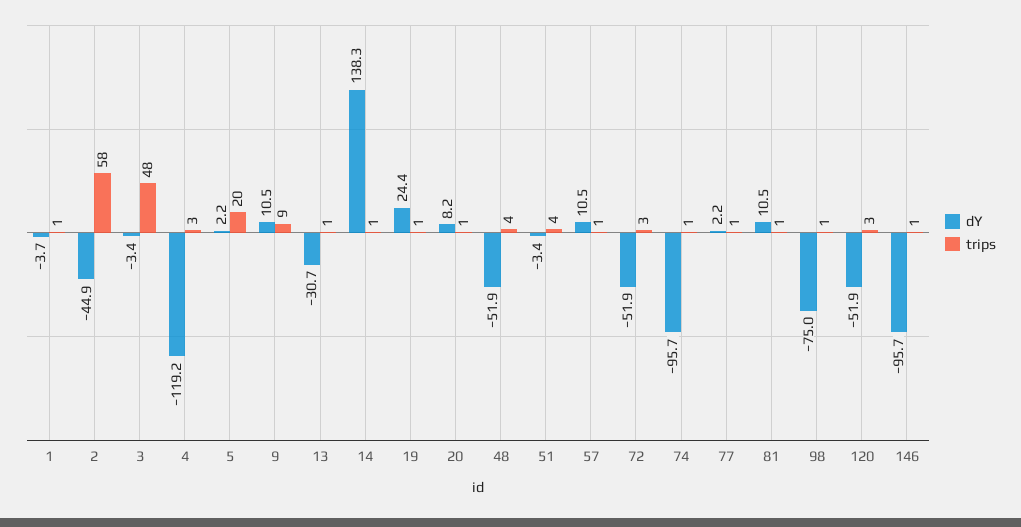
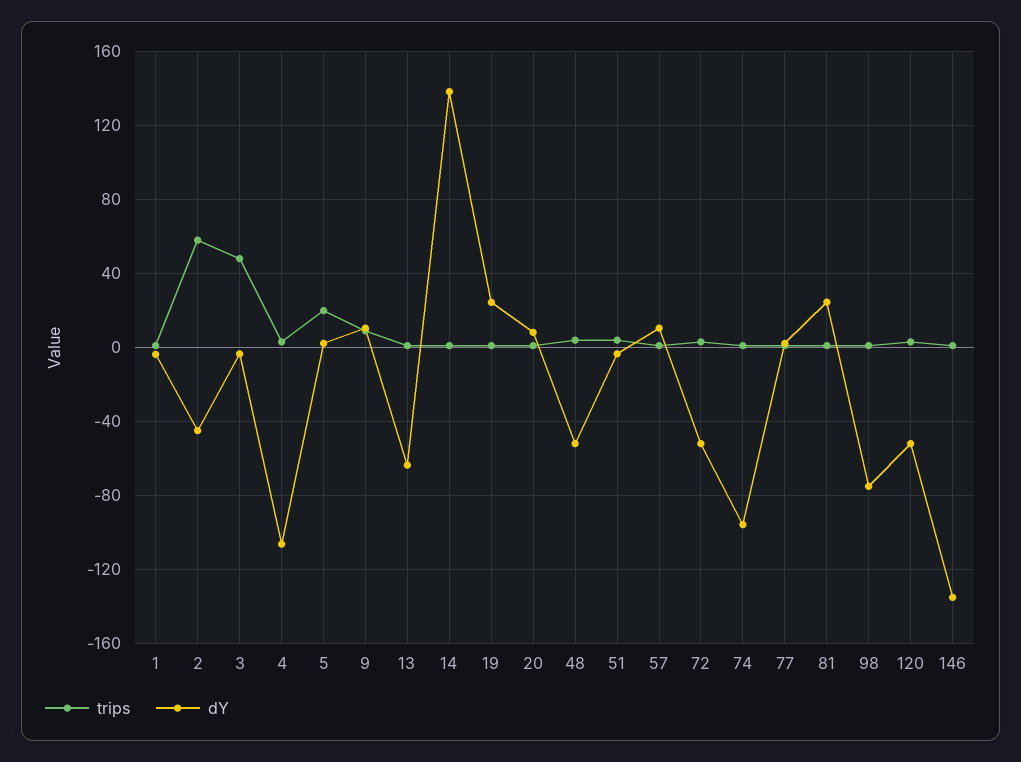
dY, 4: -119.2 -> -105
dY, 13: -30.7 -> -65
dY, 81: 10.5 -> 25
dY, 146: -95.7 -> -135

